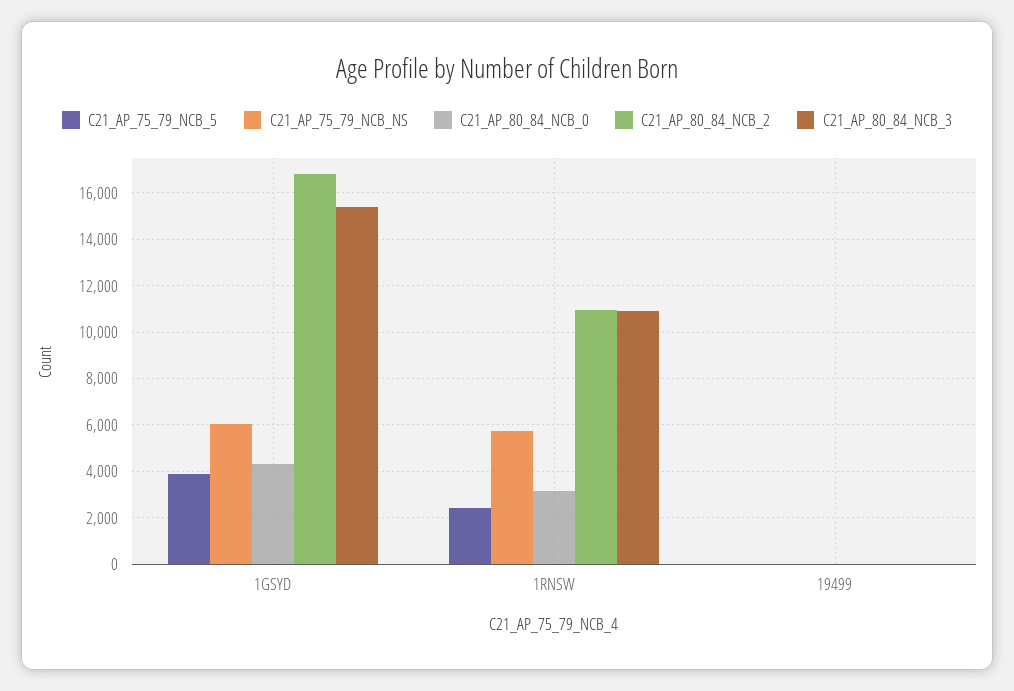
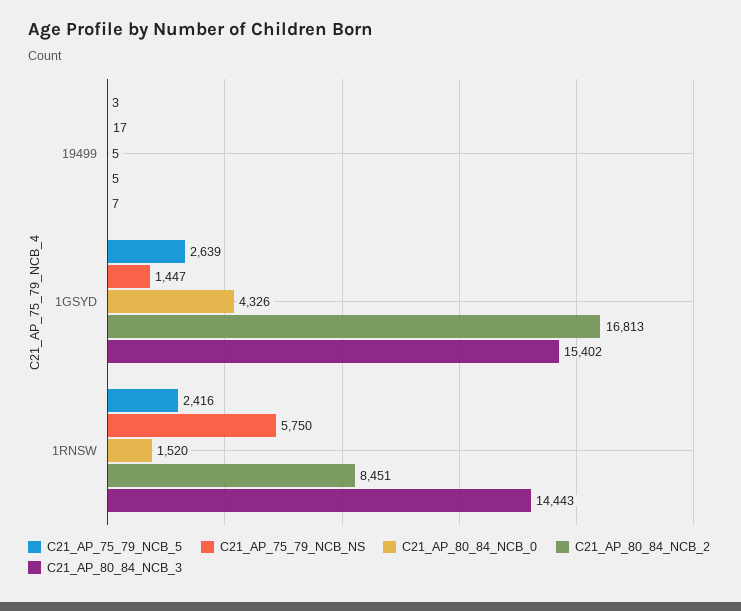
C21_AP_75_79_NCB_5, 1GSYD: 4000 -> 2639
C21_AP_75_79_NCB_NS, 1GSYD: 6000 -> 1447
C21_AP_80_84_NCB_0, 1RNSW: 3000 -> 1520
C21_AP_80_84_NCB_2, 1RNSW: 11000 -> 8451
C21_AP_80_84_NCB_3, 1RNSW: 11000 -> 14443

